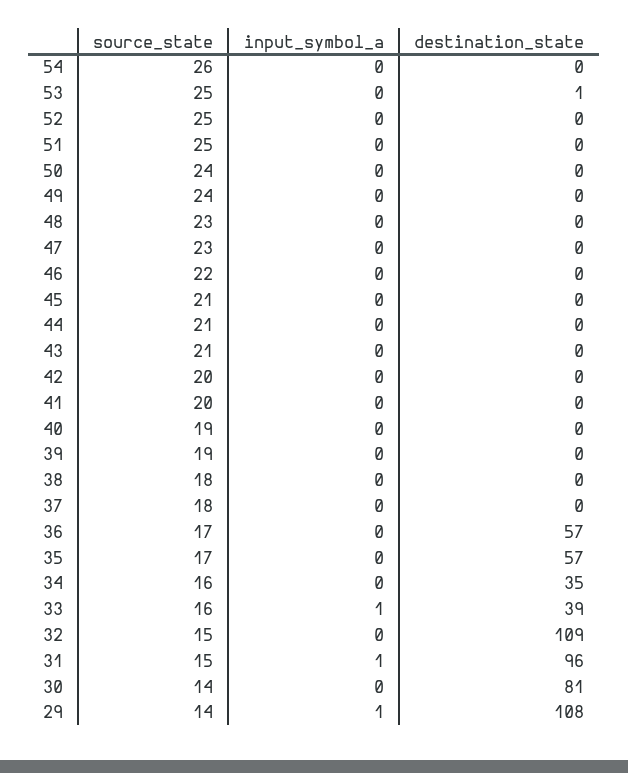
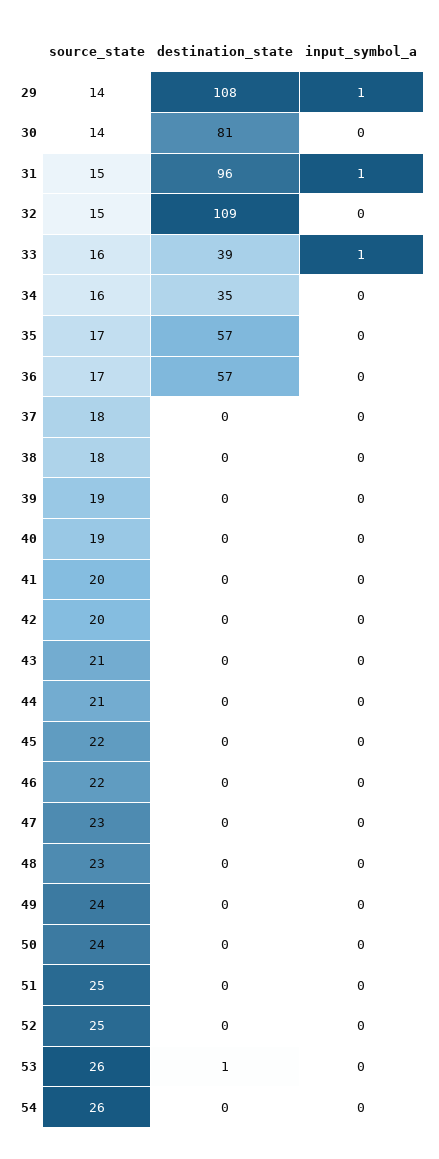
source_state, 53: 25 -> 26
source_state, 45: 21 -> 22

